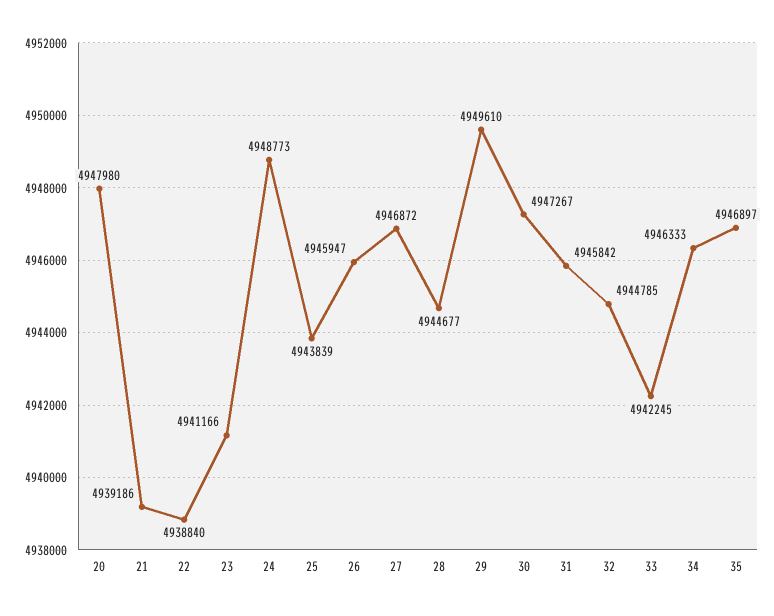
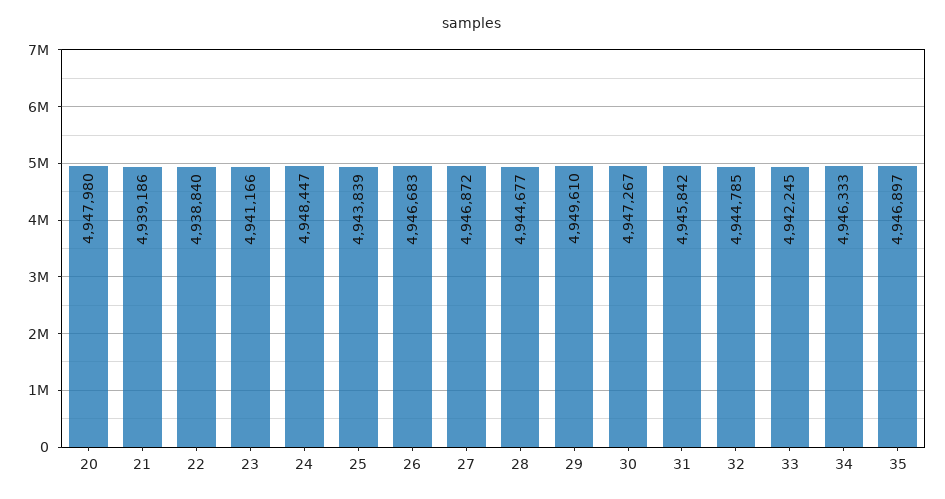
24: 4948773 -> 4948447
26: 4945947 -> 4946683

